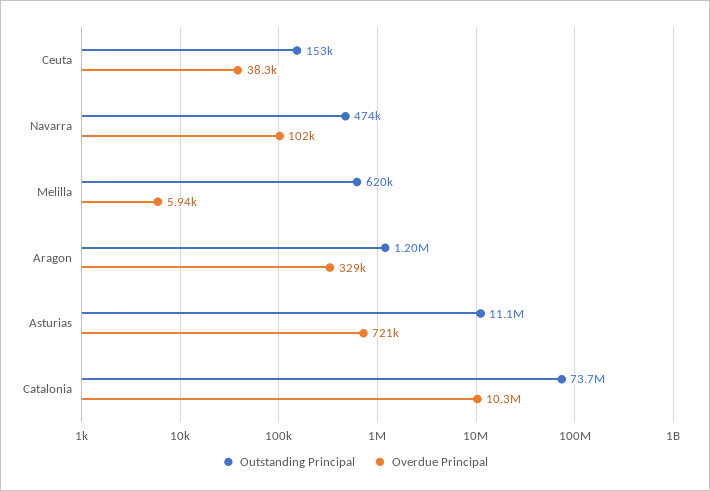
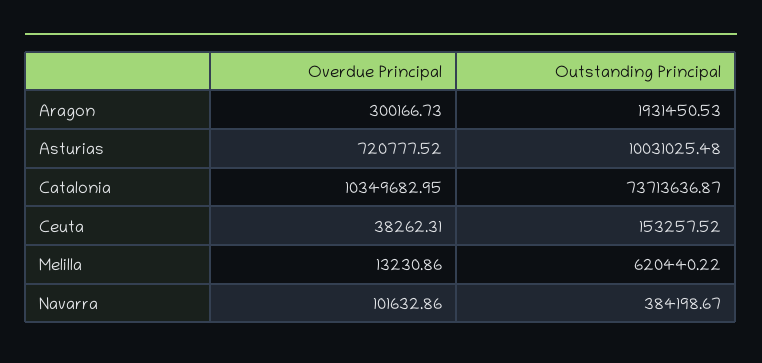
Outstanding Principal, Navarra: 474000 -> 384198.67
Overdue Principal, Melilla: 5940 -> 13230.86
Outstanding Principal, Aragon: 1200000 -> 1931450.53
Overdue Principal, Aragon: 329000 -> 300166.73
Outstanding Principal, Asturias: 11100000 -> 10031025.48

